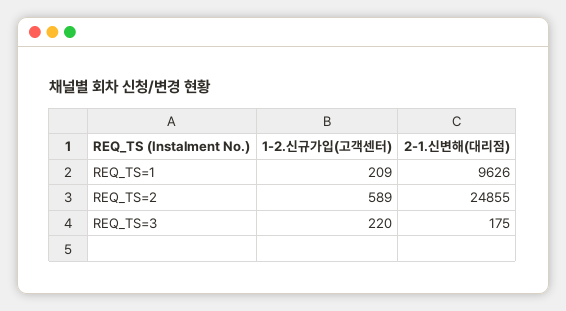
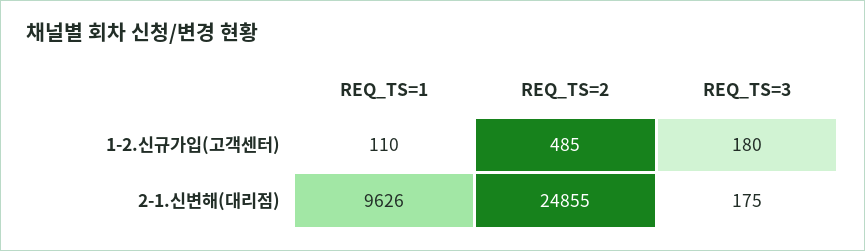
1-2.신규가입(고객센터), REQ_TS=1: 209 -> 110
1-2.신규가입(고객센터), REQ_TS=2: 589 -> 485
1-2.신규가입(고객센터), REQ_TS=3: 220 -> 180

